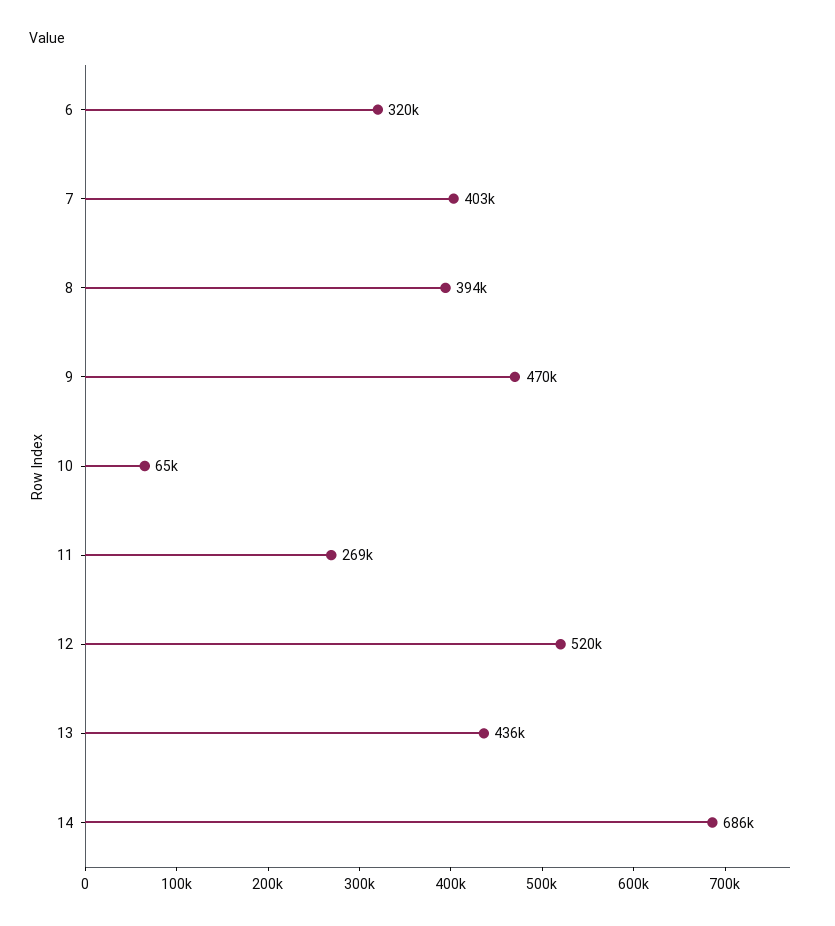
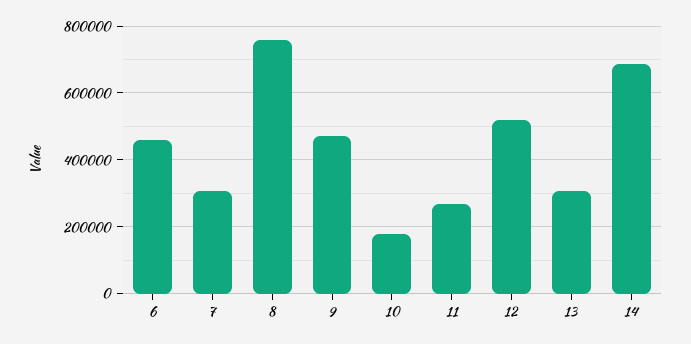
6: 320000 -> 460000
7: 403000 -> 300000
8: 394000 -> 760000
10: 65000 -> 180000
13: 436000 -> 300000

